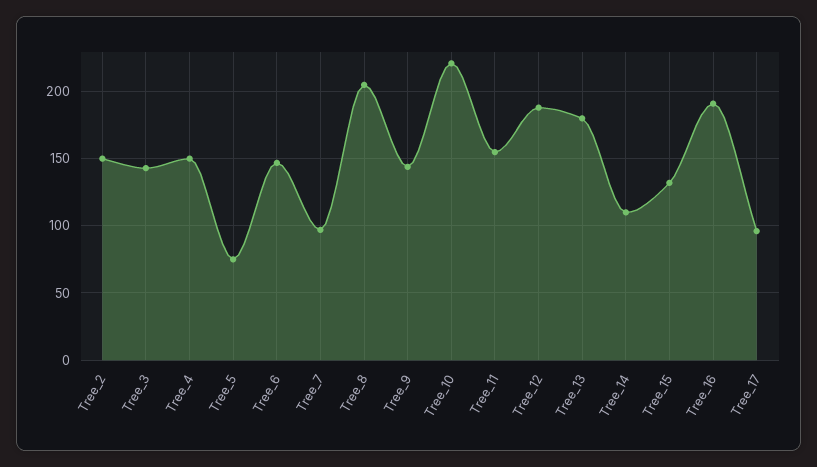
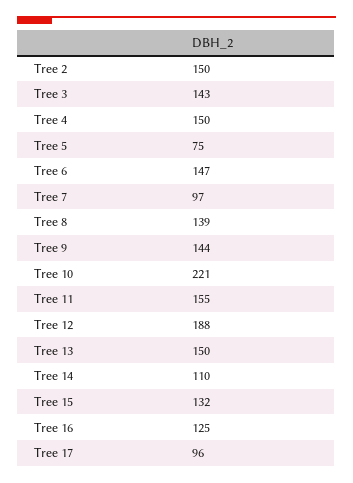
Tree_8: 205 -> 139
Tree_13: 180 -> 150
Tree_16: 190 -> 125

